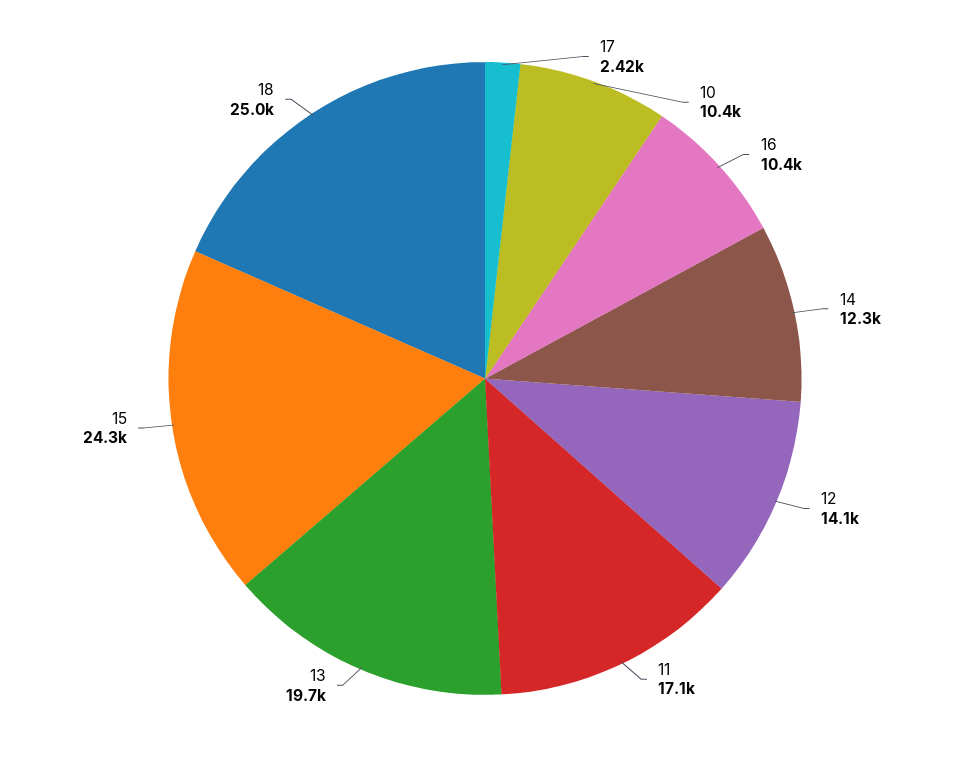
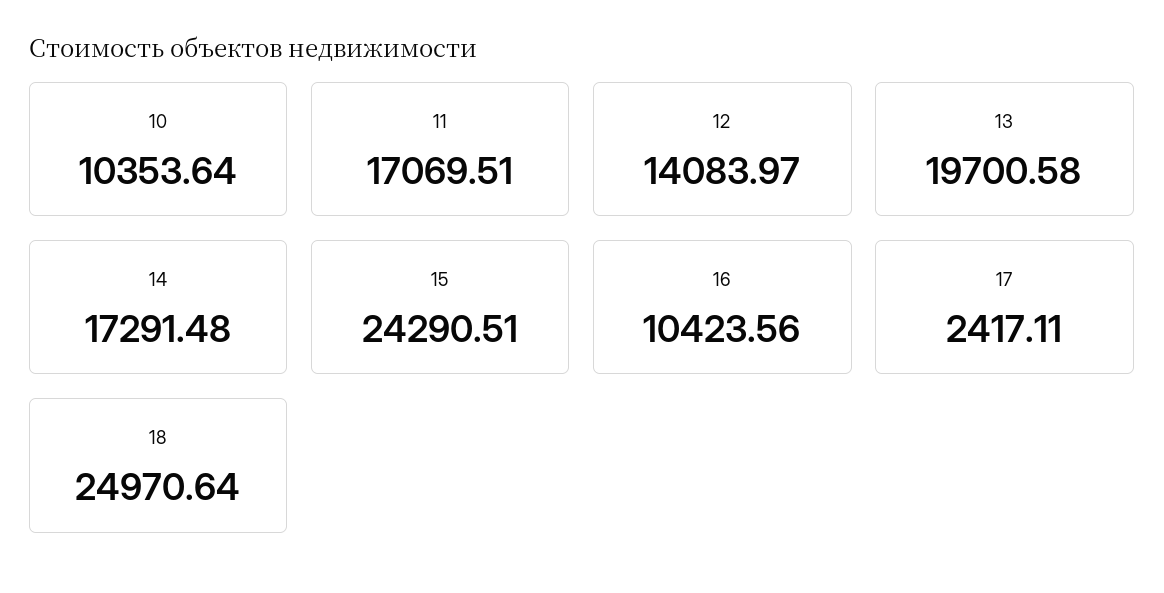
14: 12300 -> 17291.48

